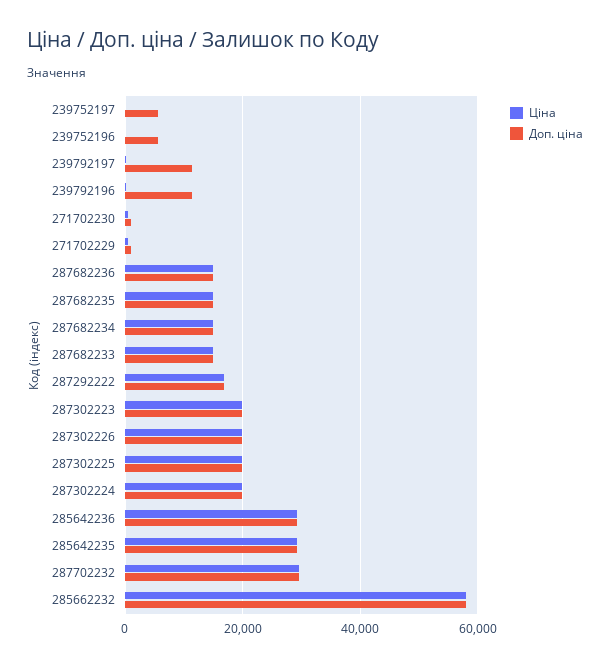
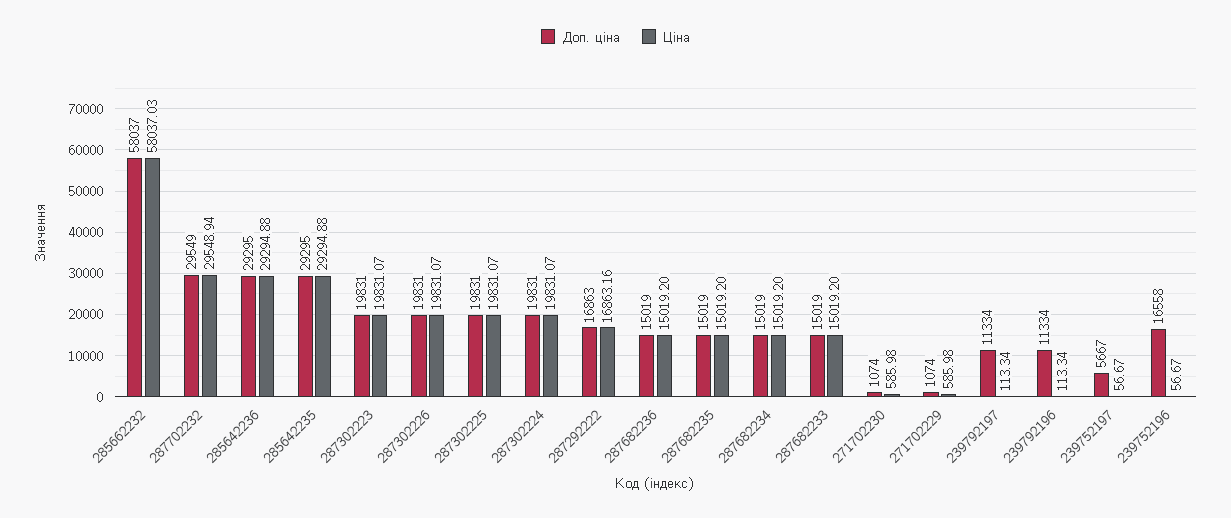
Доп. ціна, 239752196: 6000 -> 16558

